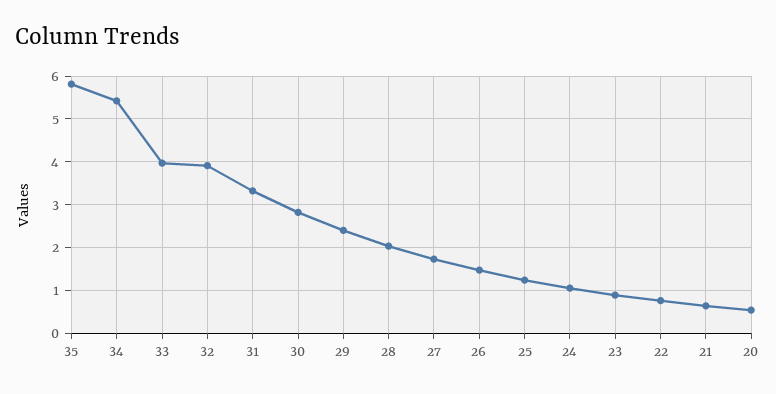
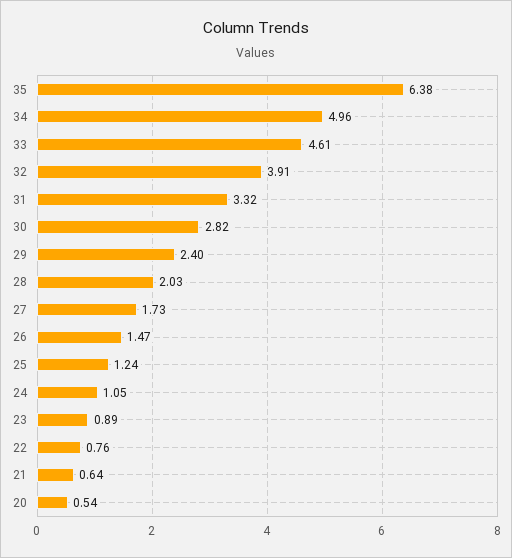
35: 5.8 -> 6.38
34: 5.4 -> 4.96
33: 4 -> 4.61

